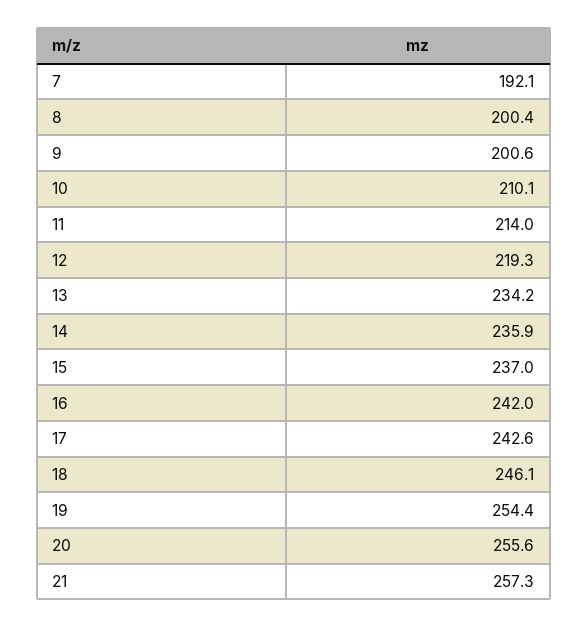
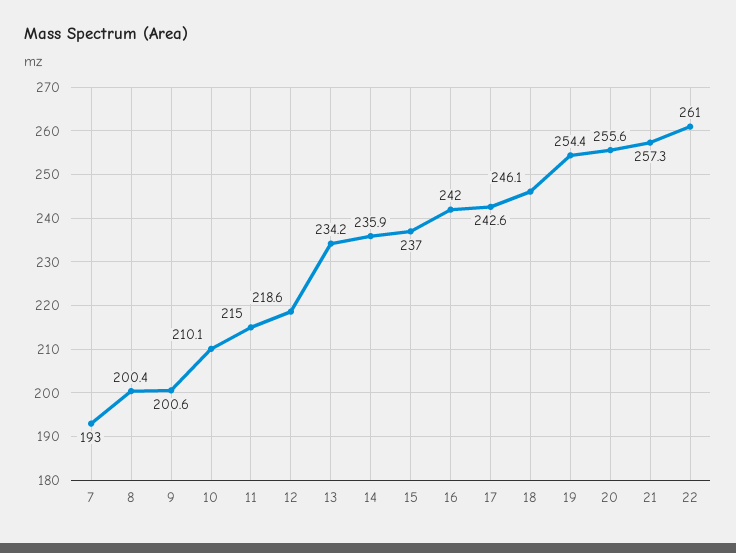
7: 192.1 -> 193
11: 214 -> 215
12: 219.3 -> 218.6
22: none -> 261

